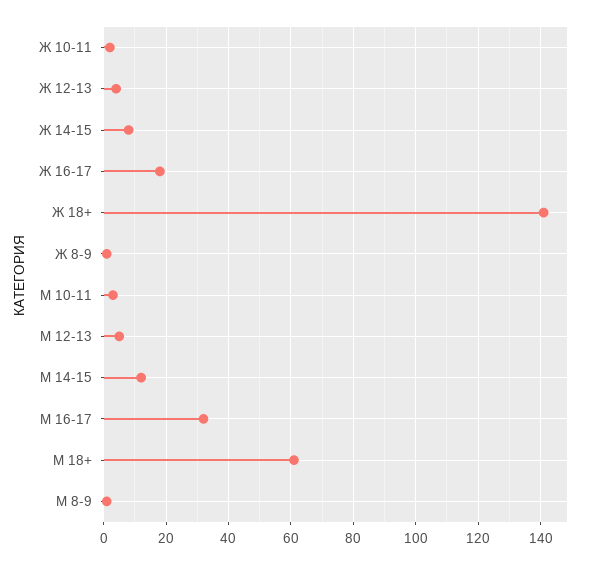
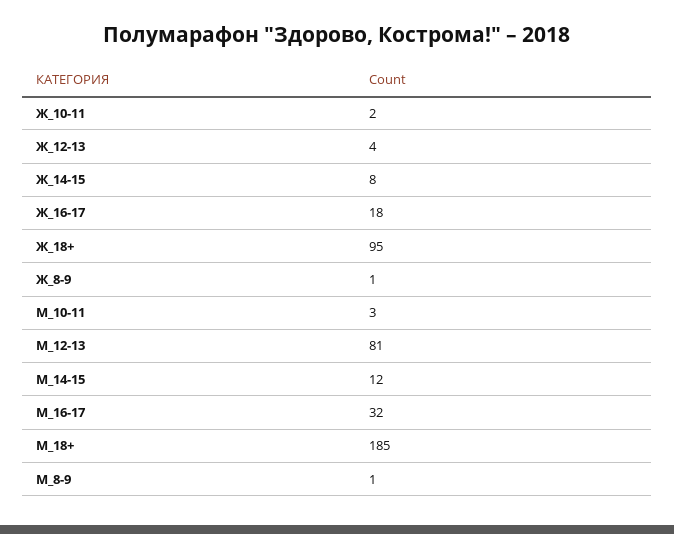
Ж 18+: 140 -> 95
М 12-13: 5 -> 81
М 18+: 60 -> 185

